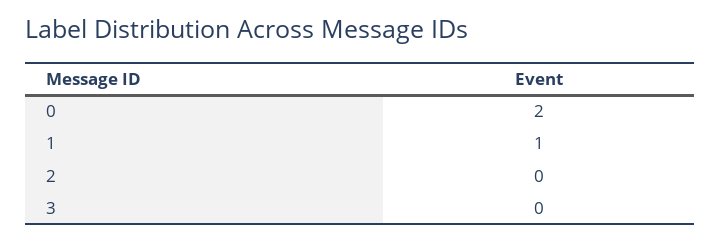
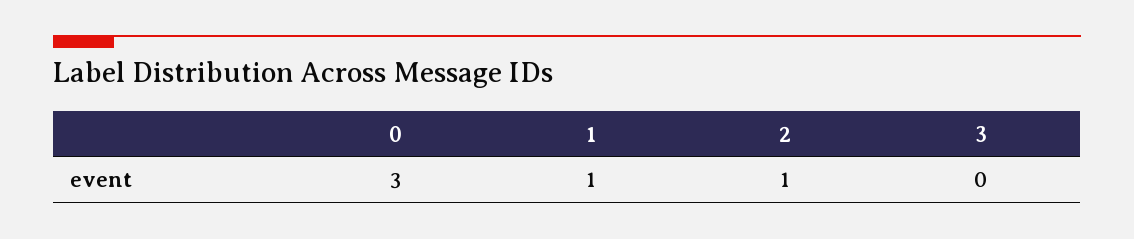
0: 2 -> 3
2: 0 -> 1

